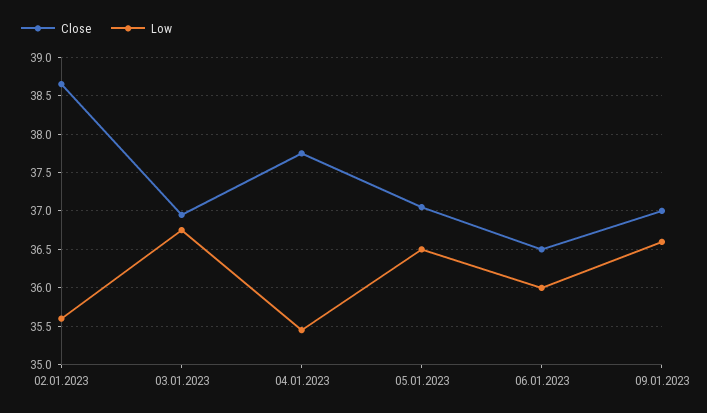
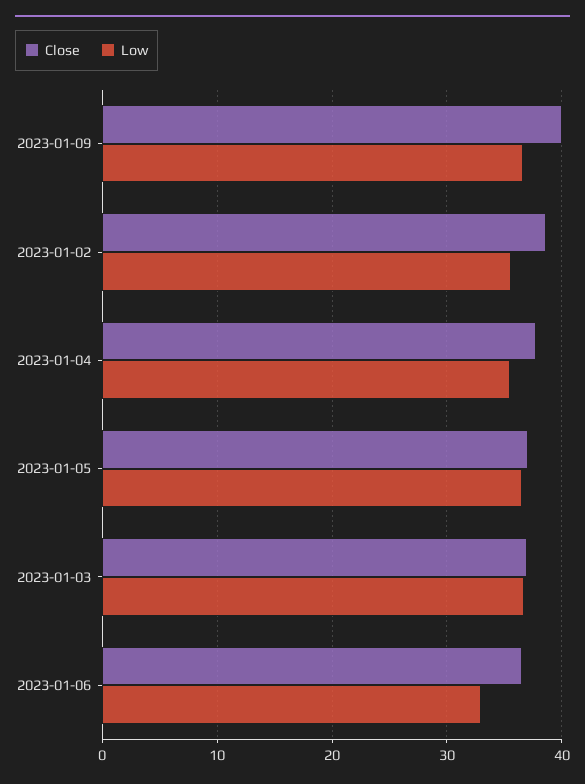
Low, 06.01.2023: 36 -> 33
Close, 09.01.2023: 37 -> 40

